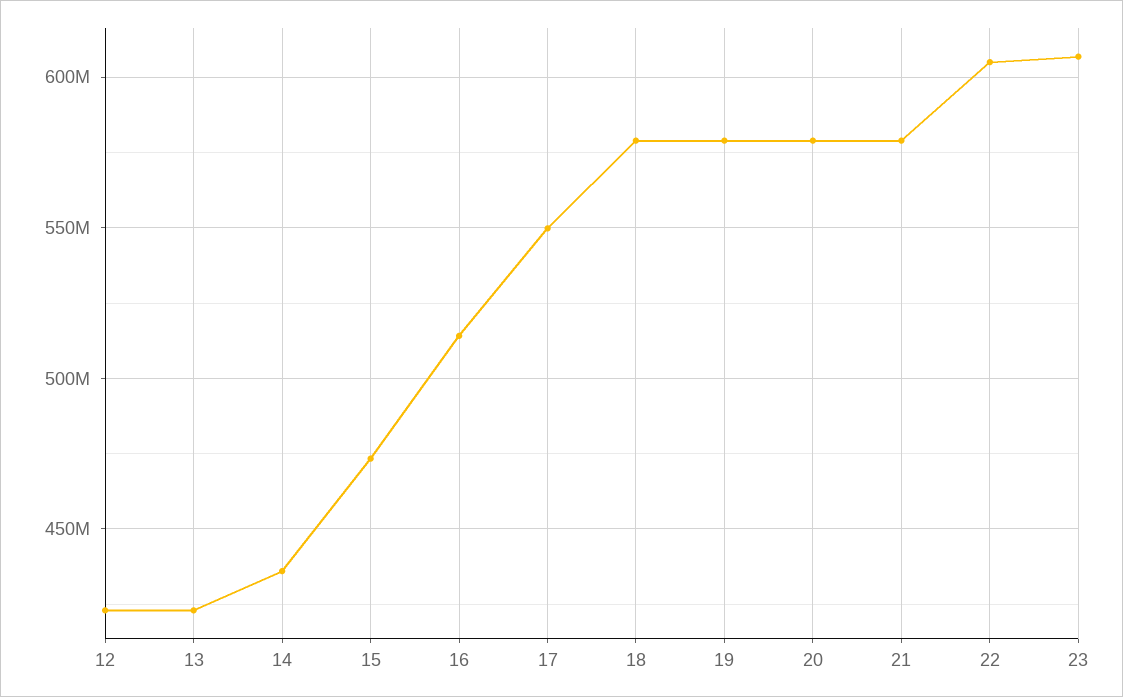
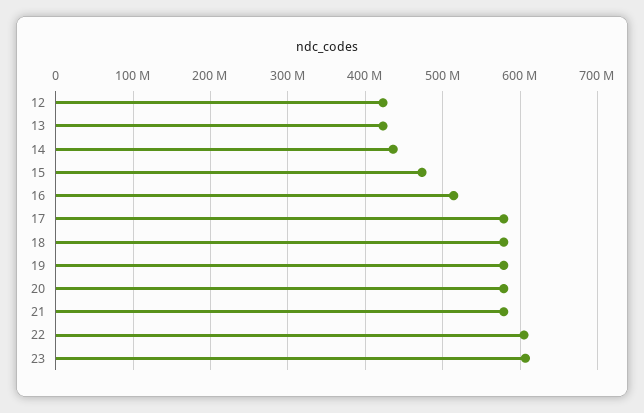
17: 550000000 -> 580000000

